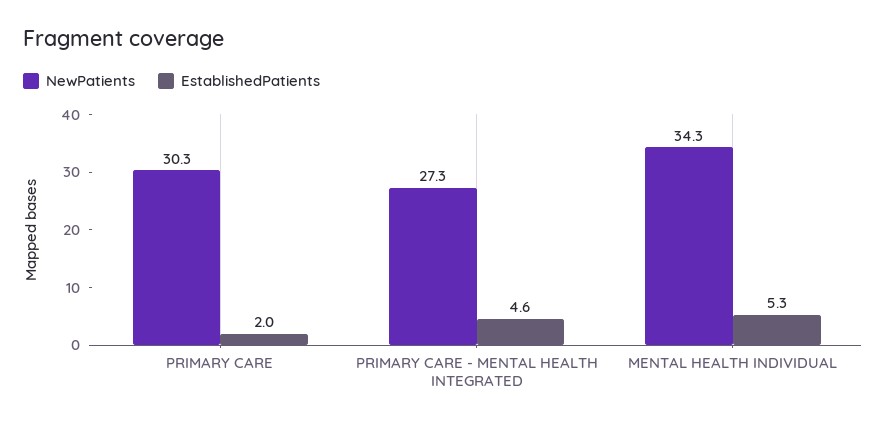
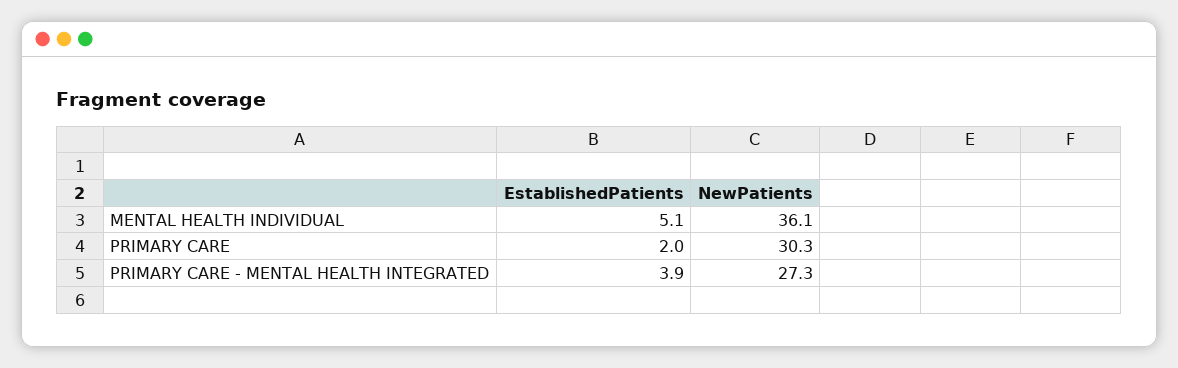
EstablishedPatients, PRIMARY CARE - MENTAL HEALTH INTEGRATED: 4.6 -> 3.9
NewPatients, MENTAL HEALTH INDIVIDUAL: 34.3 -> 36.1
EstablishedPatients, MENTAL HEALTH INDIVIDUAL: 5.3 -> 5.1

